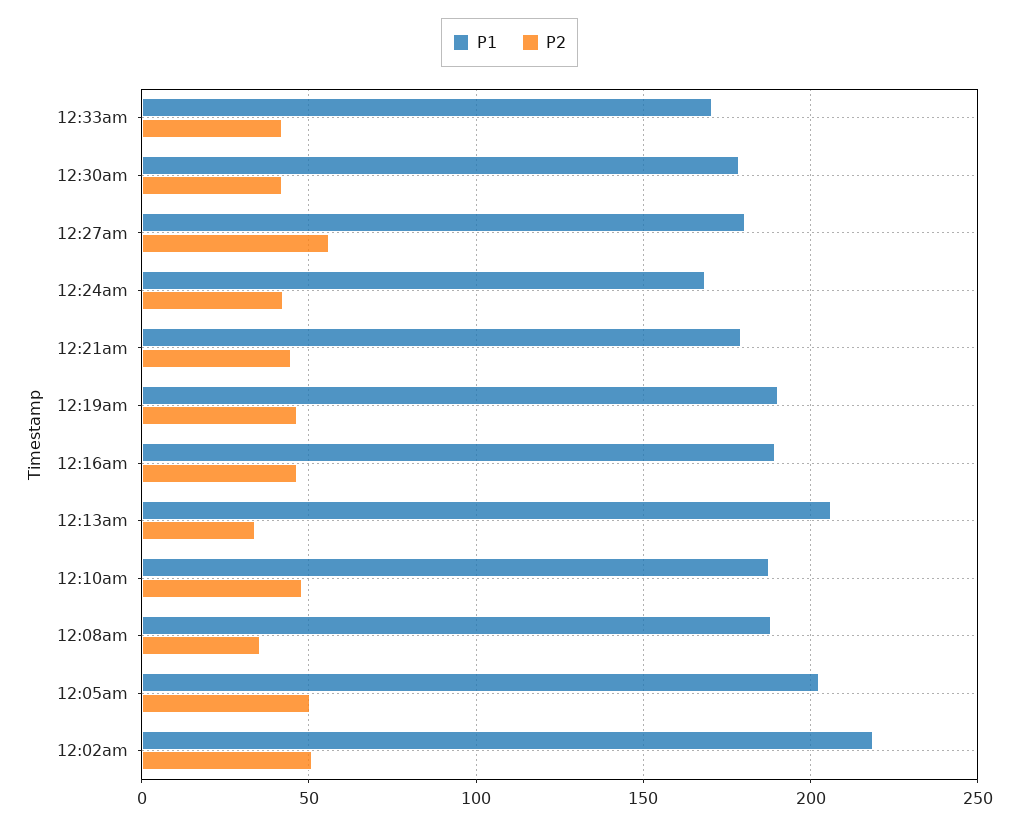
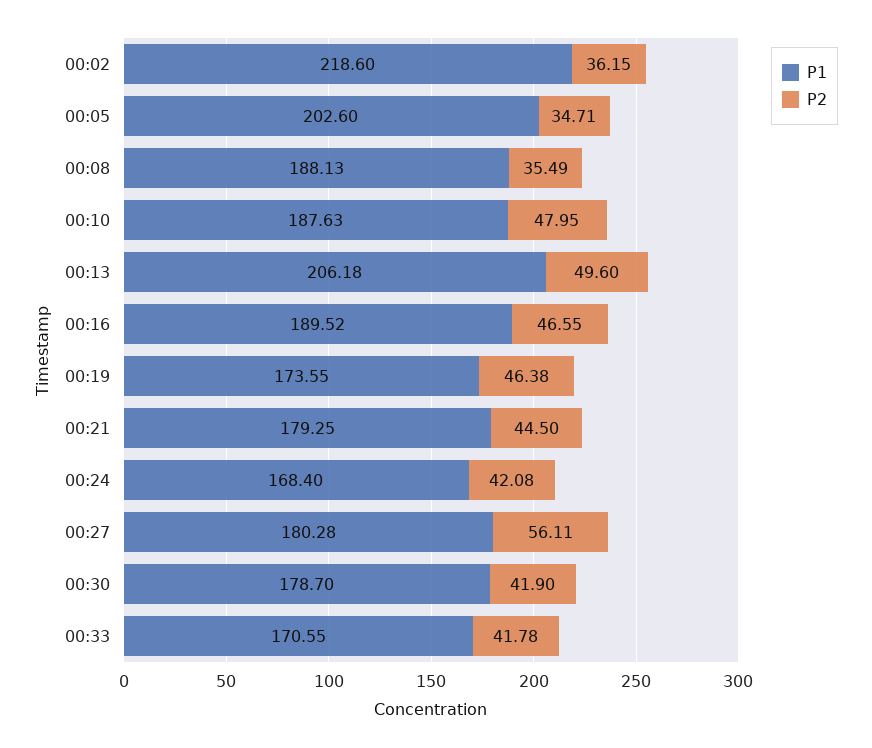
P1, 12:19am: 190 -> 173.55
P2, 12:13am: 35 -> 49.6
P2, 12:05am: 50 -> 34.71
P2, 12:02am: 50 -> 36.15

